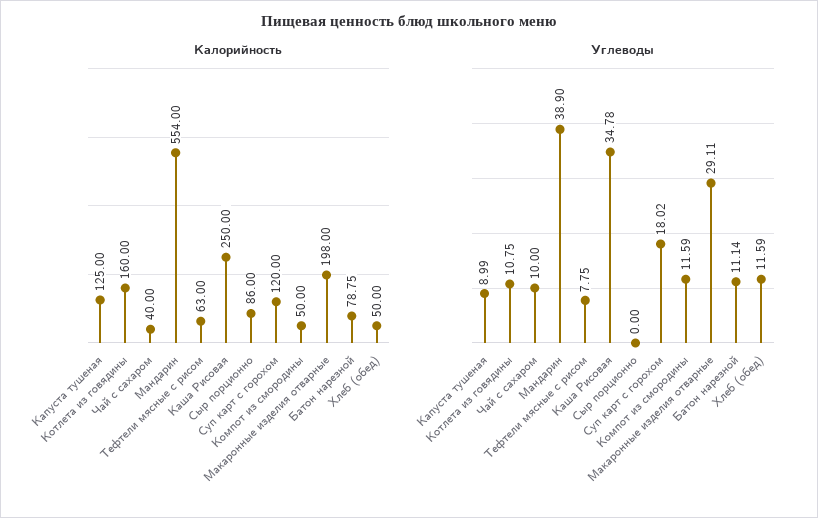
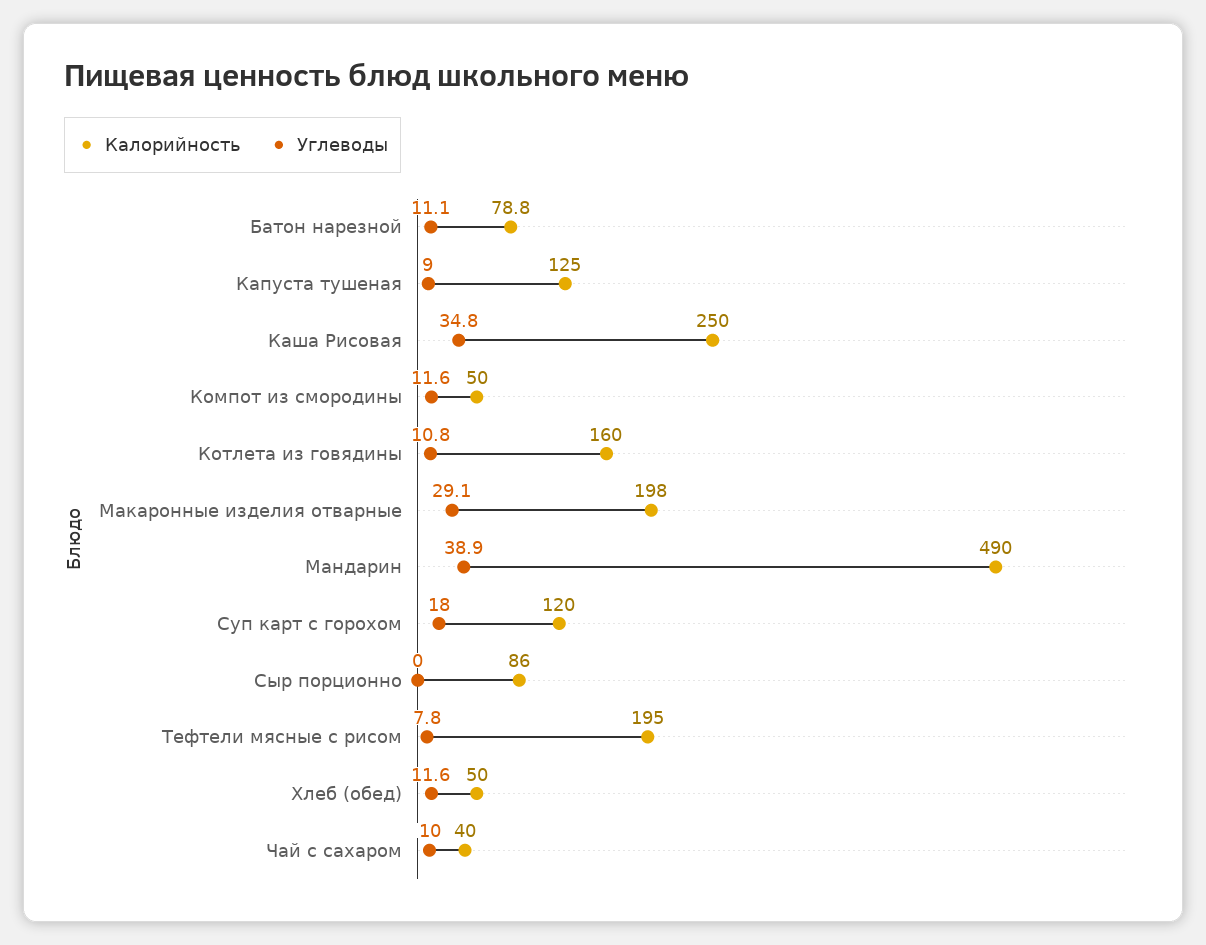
Калорийность, Мандарин: 554 -> 490
Калорийность, Тефтели мясные с рисом: 63 -> 195

